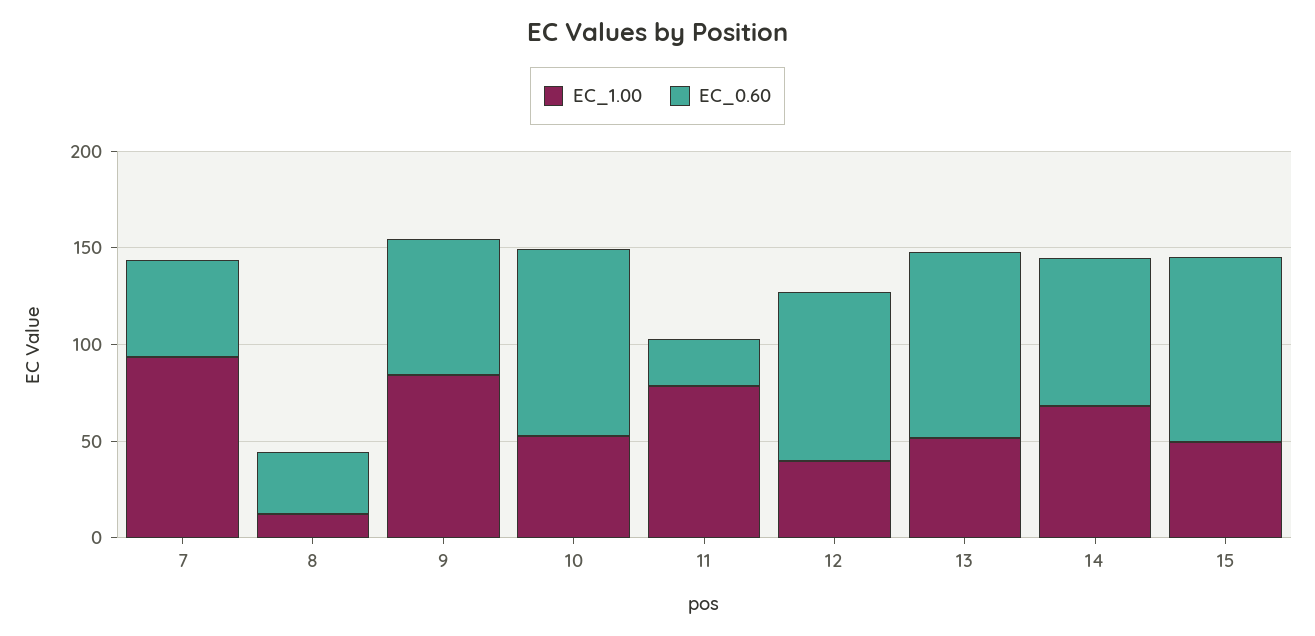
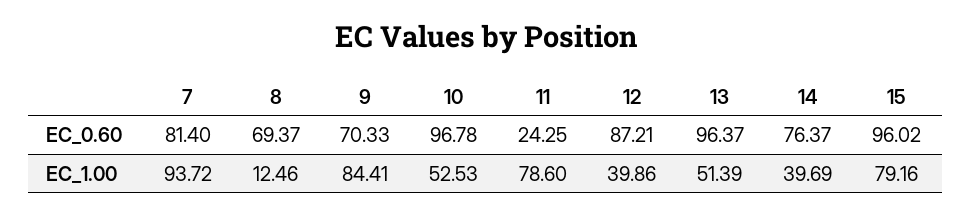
EC_0.60, 7: 50 -> 81.4
EC_0.60, 8: 30 -> 69.37
EC_1.00, 14: 70 -> 39.69
EC_1.00, 15: 50 -> 79.16

